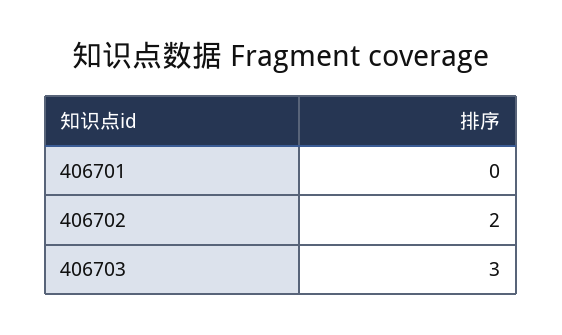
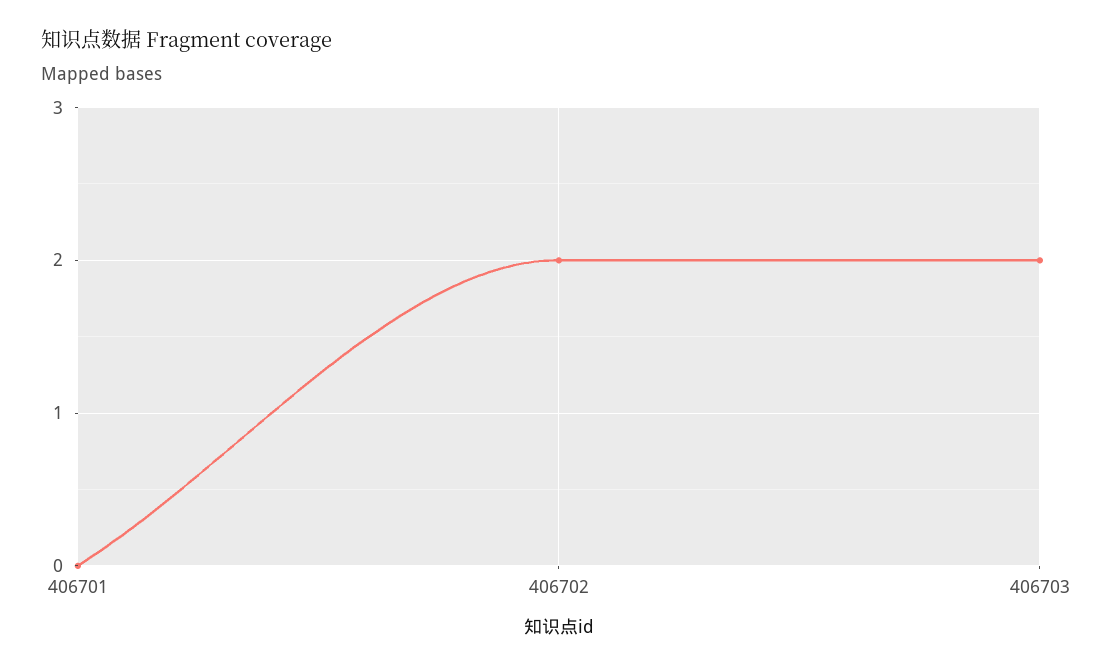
406703: 3 -> 2

